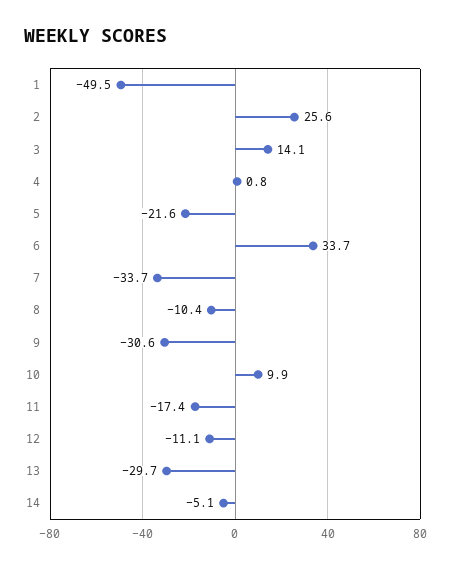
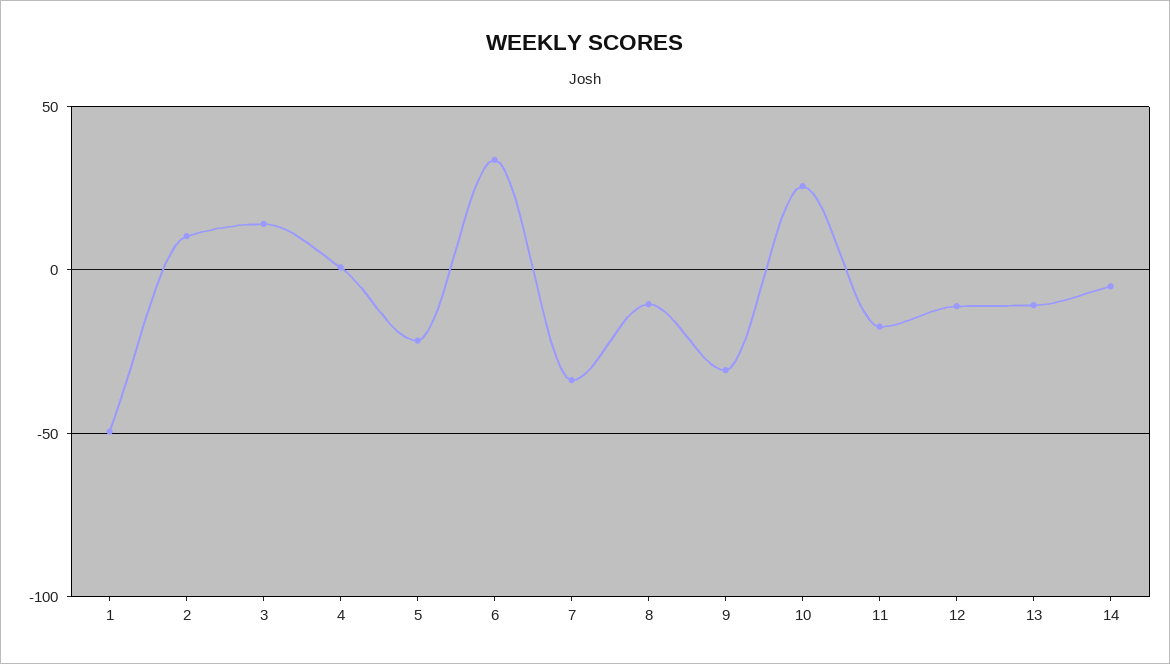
2: 25.6 -> 10
10: 9.9 -> 25
13: -29.7 -> -10

